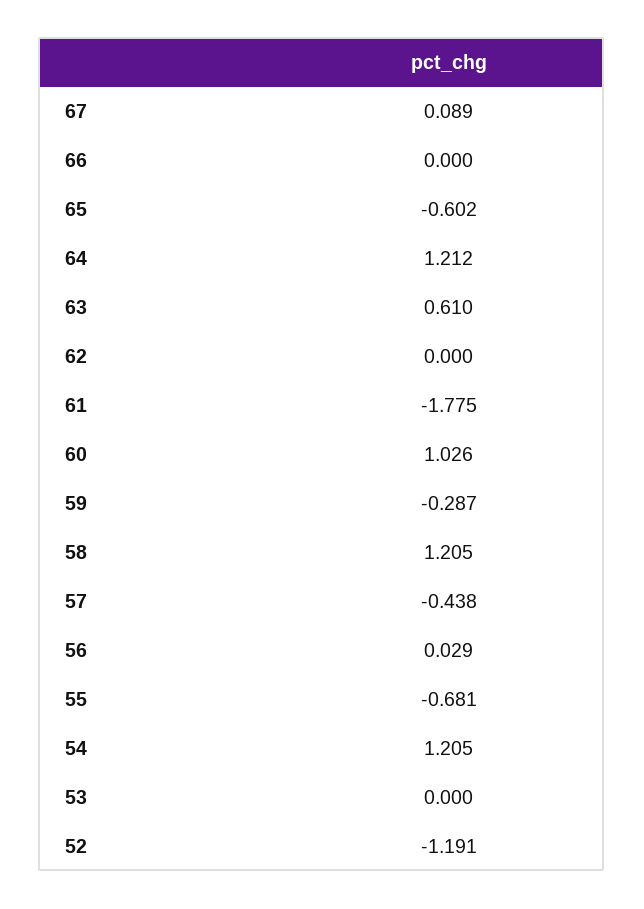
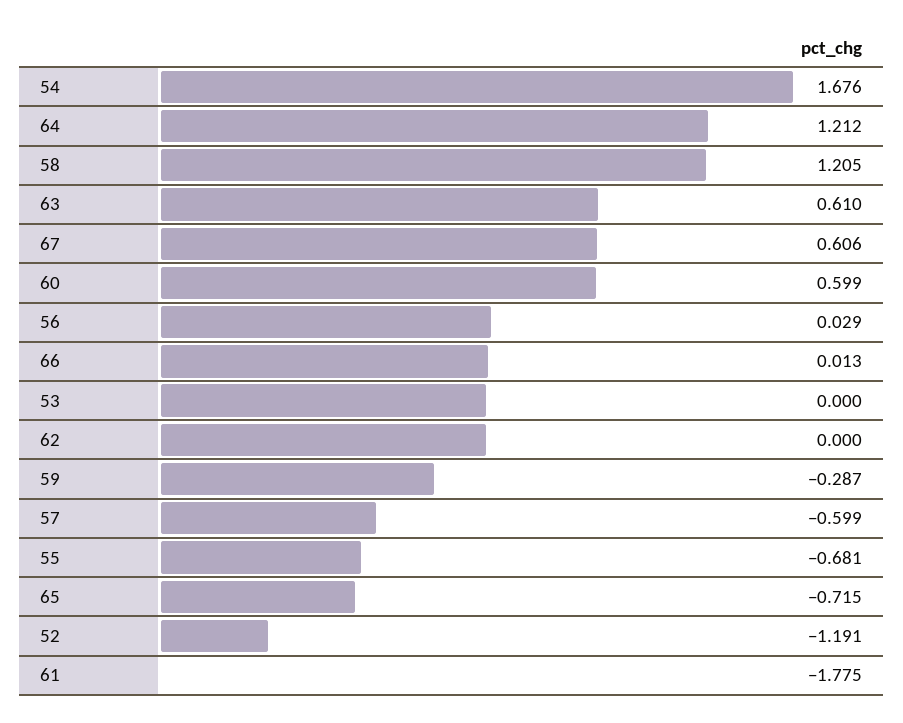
67: 0.089 -> 0.606
66: 0 -> 0.013
65: -0.602 -> -0.715
60: 1.026 -> 0.599
57: -0.438 -> -0.599
54: 1.205 -> 1.676

